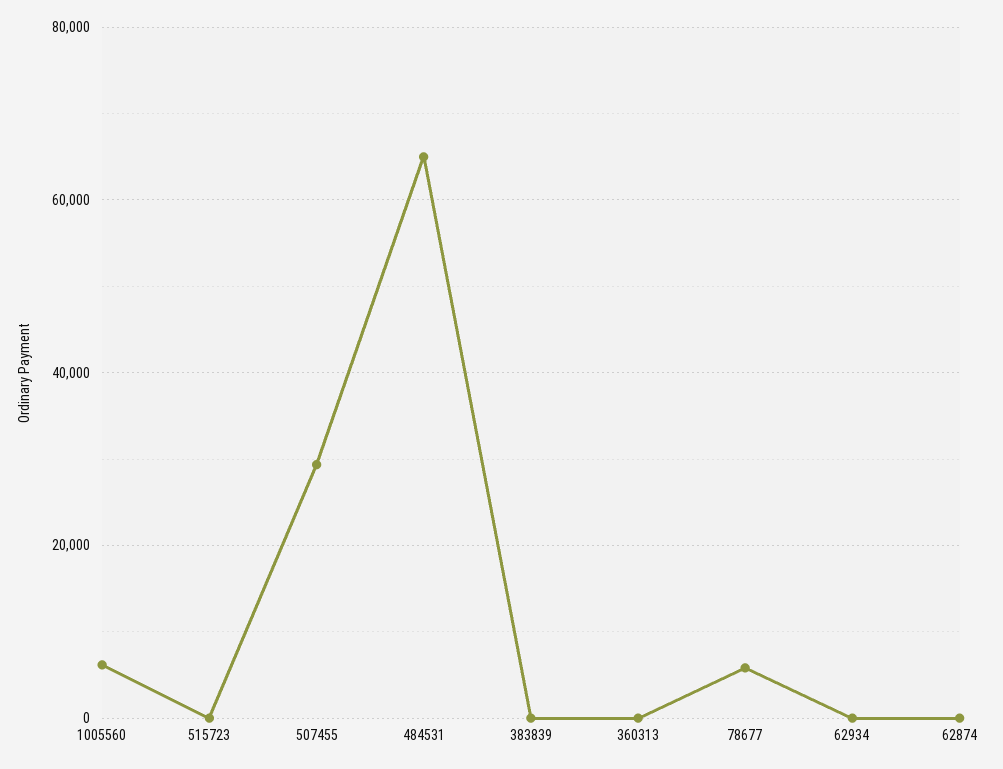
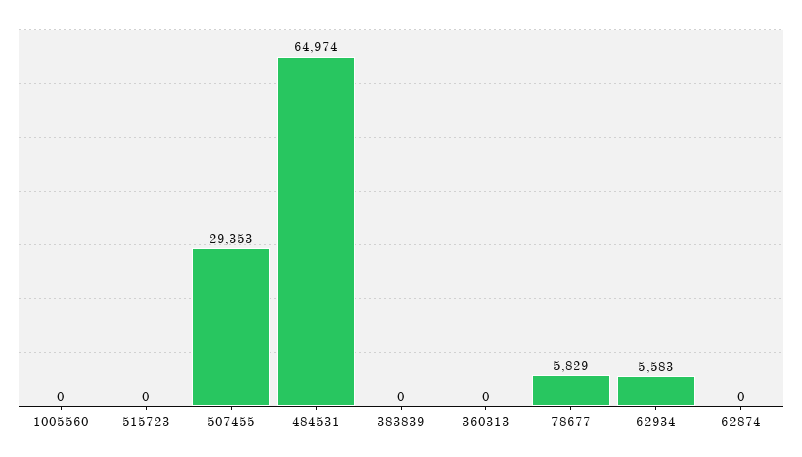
1005560: 6000 -> 0
62934: 0 -> 5583

